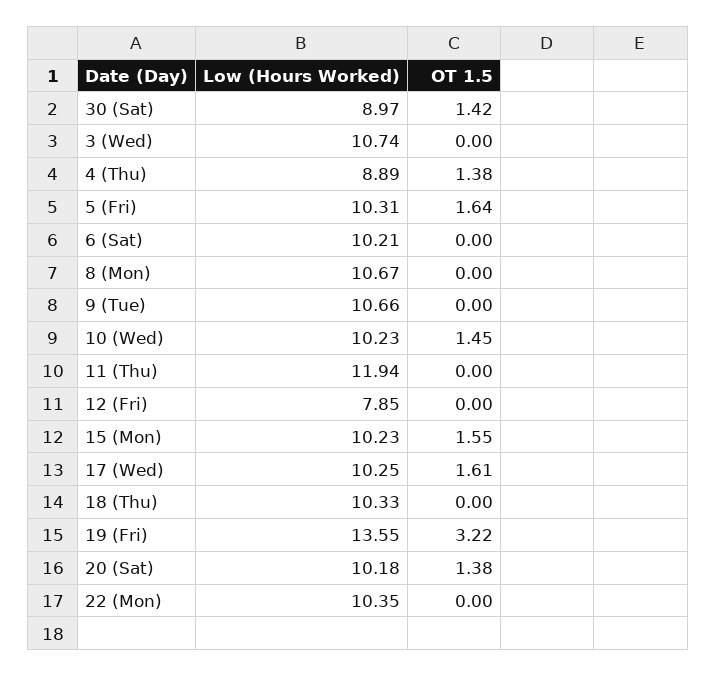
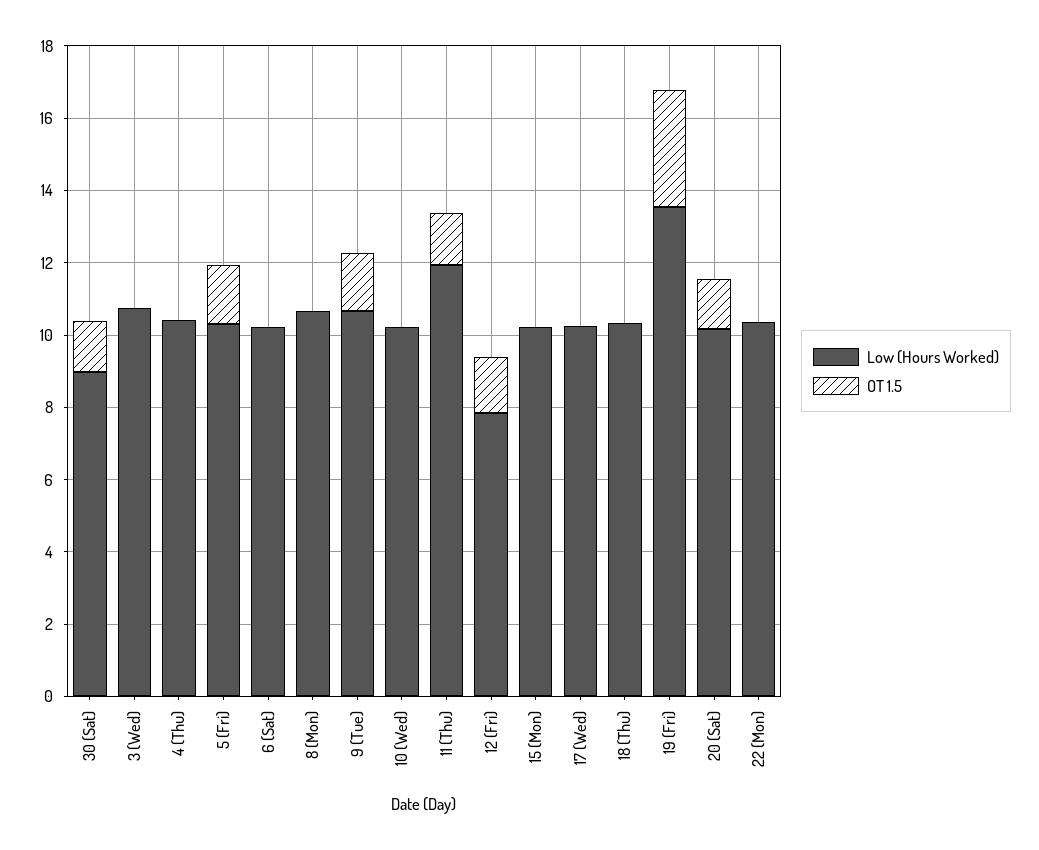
Low (Hours Worked), 4 (Thu): 8.89 -> 10.5
OT 1.5, 4 (Thu): 1.38 -> 0
OT 1.5, 9 (Tue): 0 -> 1.5
OT 1.5, 10 (Wed): 1.45 -> 0
OT 1.5, 11 (Thu): 0 -> 1.5
OT 1.5, 12 (Fri): 0 -> 1.5
OT 1.5, 15 (Mon): 1.55 -> 0
OT 1.5, 17 (Wed): 1.61 -> 0

